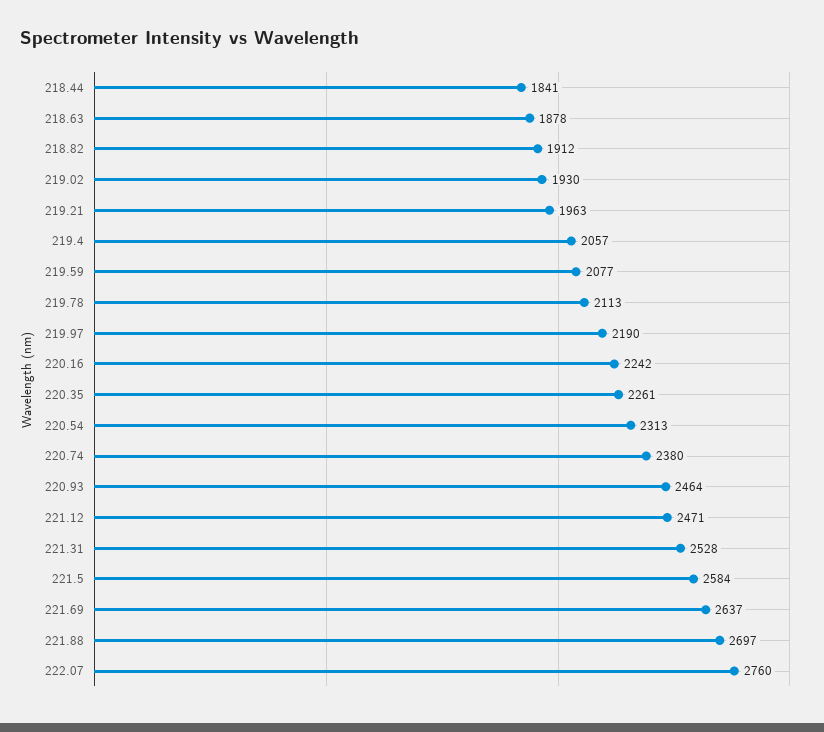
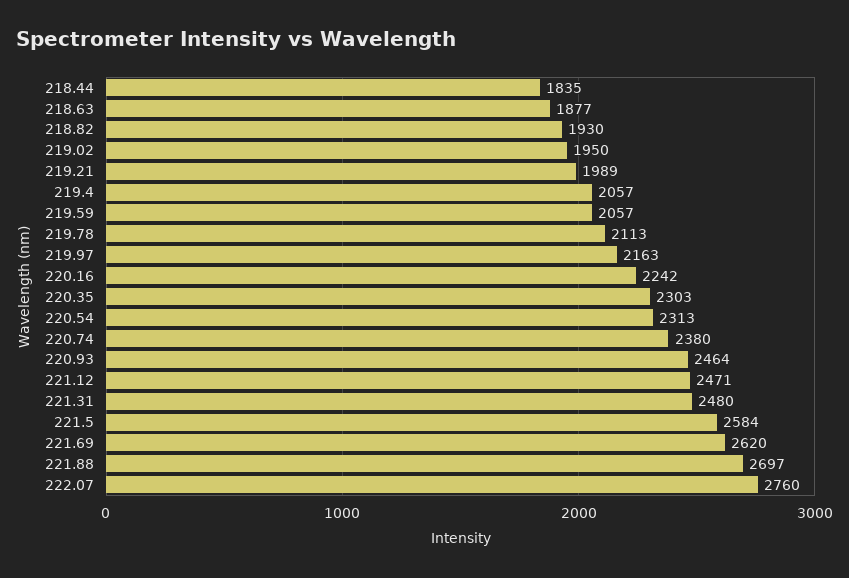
218.44: 1841 -> 1835
218.63: 1878 -> 1877
218.82: 1912 -> 1930
219.02: 1930 -> 1950
219.21: 1963 -> 1989
219.59: 2077 -> 2057
219.97: 2190 -> 2163
220.35: 2261 -> 2303
221.31: 2528 -> 2480
221.69: 2637 -> 2620

